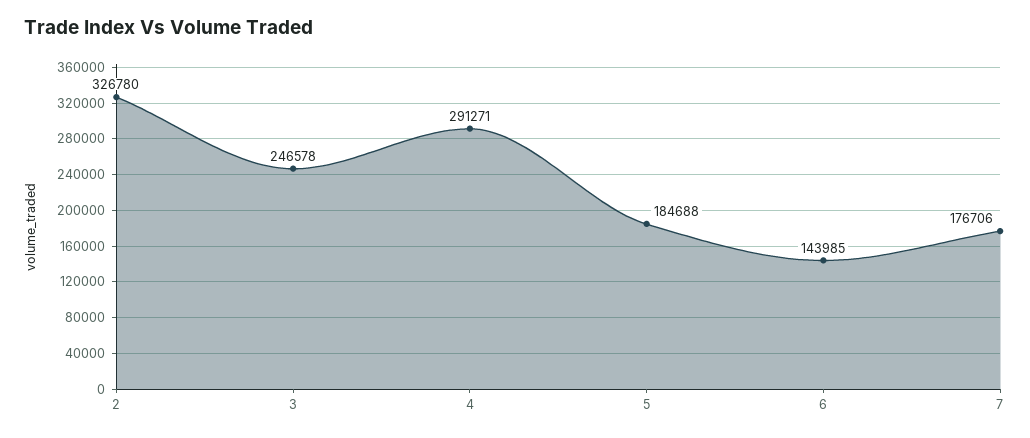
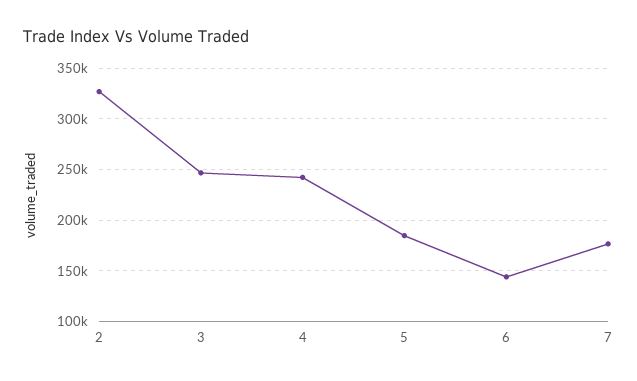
4: 291271 -> 240000

